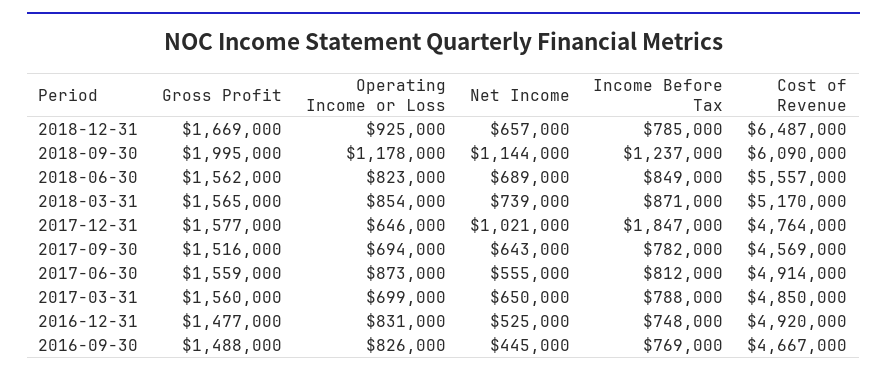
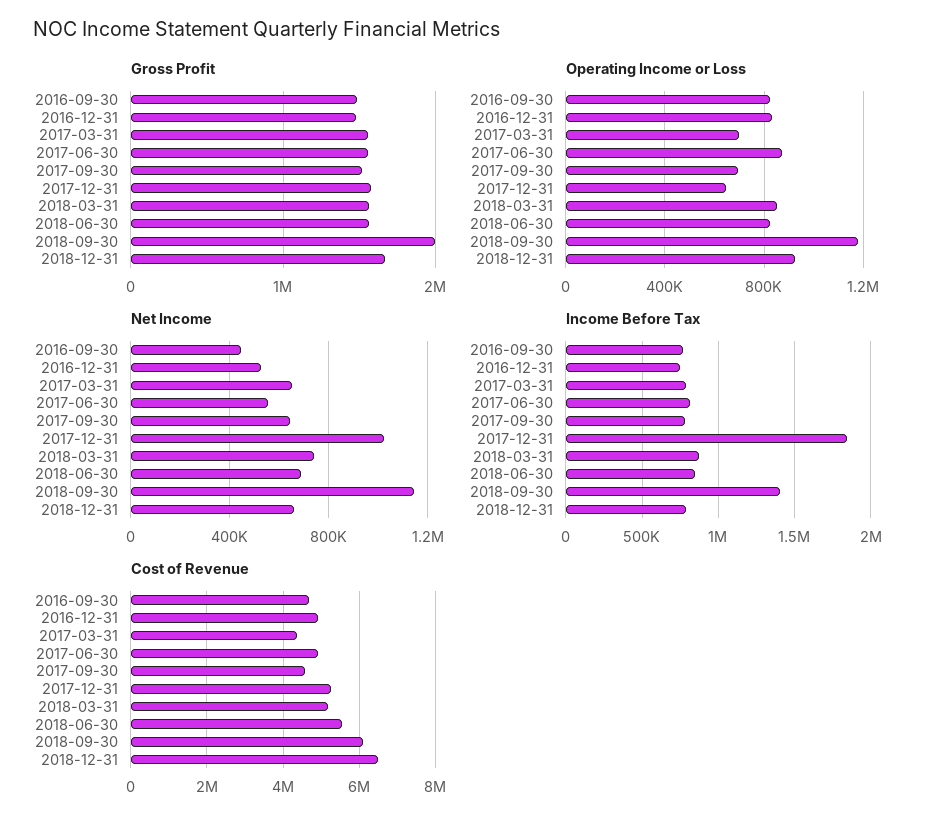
Income Before Tax, 2018-09-30: 1237000 -> 1400000
Cost of Revenue, 2017-12-31: 4764000 -> 5200000
Cost of Revenue, 2017-03-31: 4850000 -> 4400000

